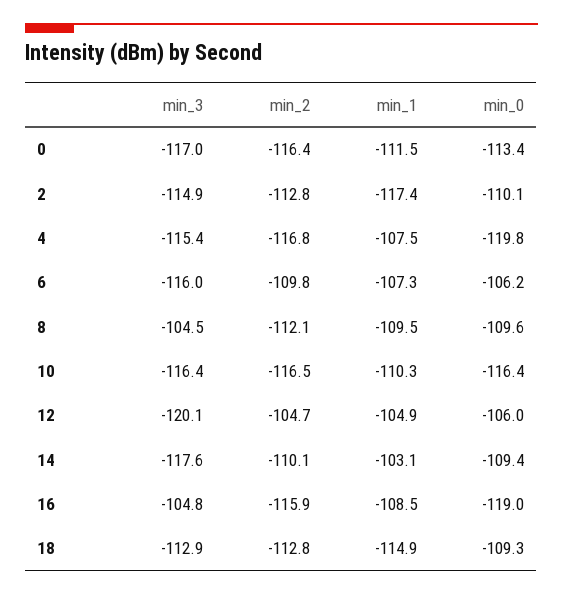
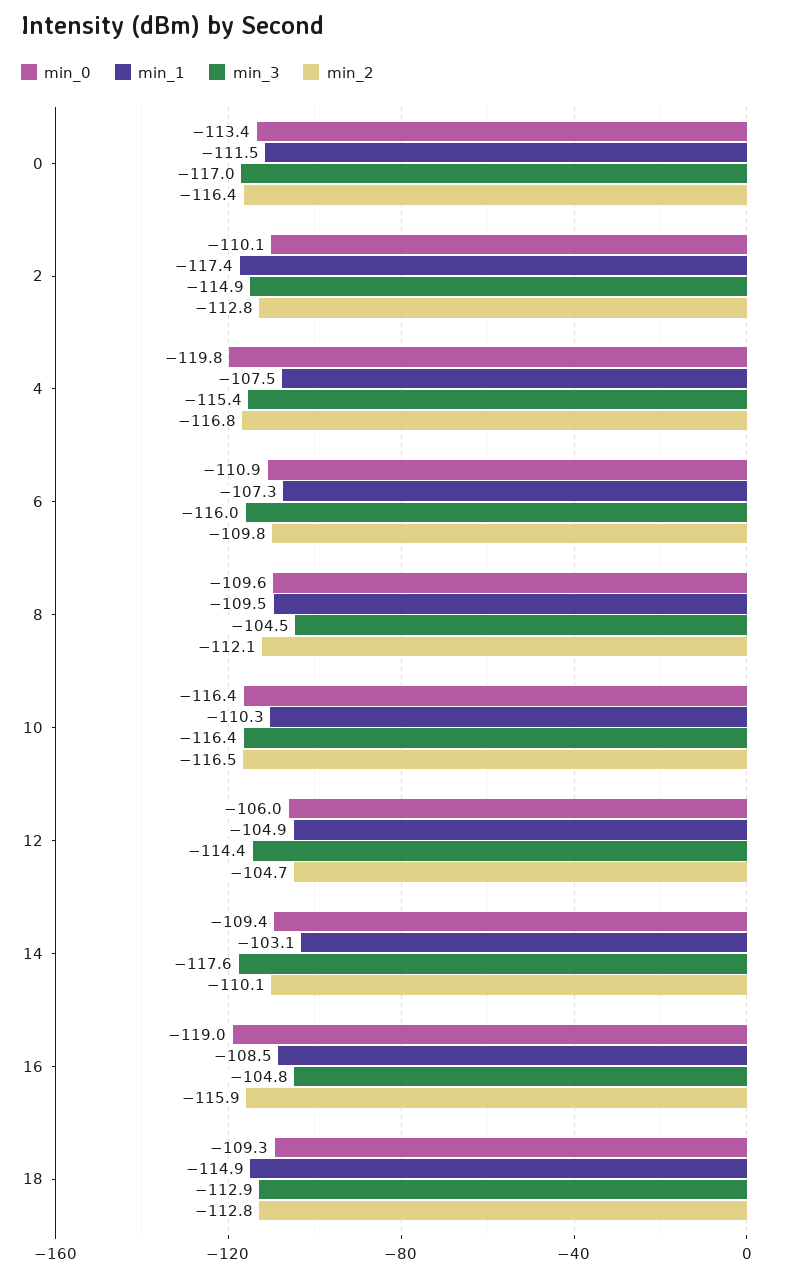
min_0, 6: -106.2 -> -110.9
min_3, 12: -120.1 -> -114.4

